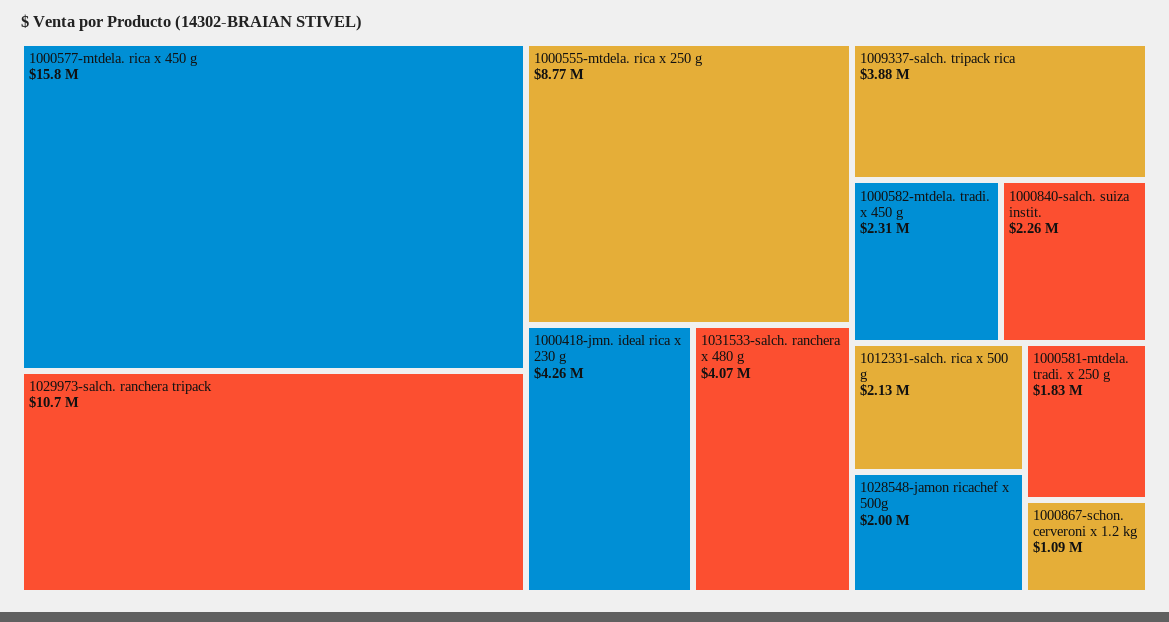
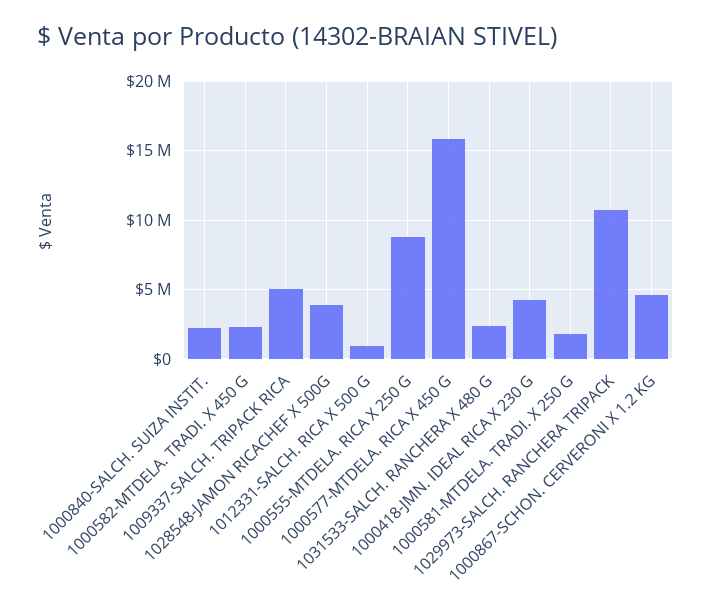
1031533-salch. ranchera x 480 g: 4070000 -> 2500000
1009337-salch. tripack rica: 3880000 -> 5000000
1012331-salch. rica x 500 g: 2130000 -> 1000000
1028548-jamon ricachef x 500g: 2000000 -> 4000000
1000867-schon. cerveroni x 1.2 kg: 1090000 -> 4500000

